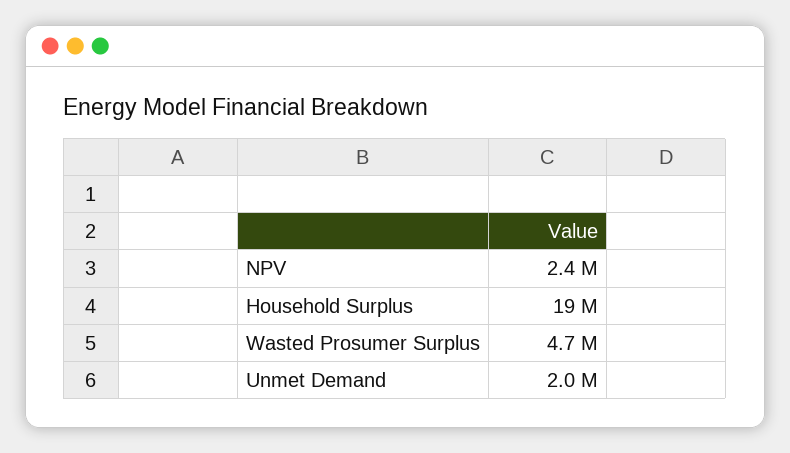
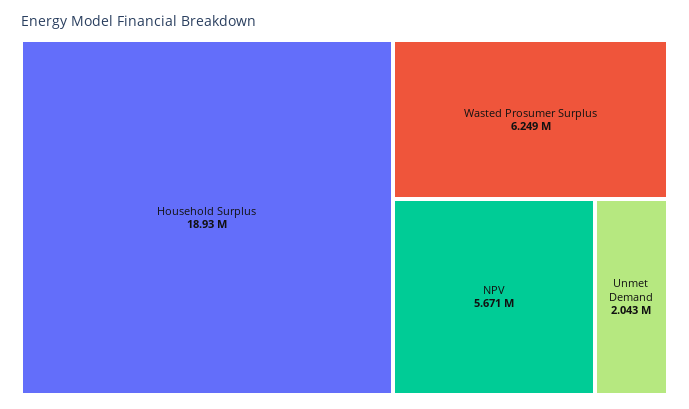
NPV: 2400000 -> 5671000
Wasted Prosumer Surplus: 4700000 -> 6249000

